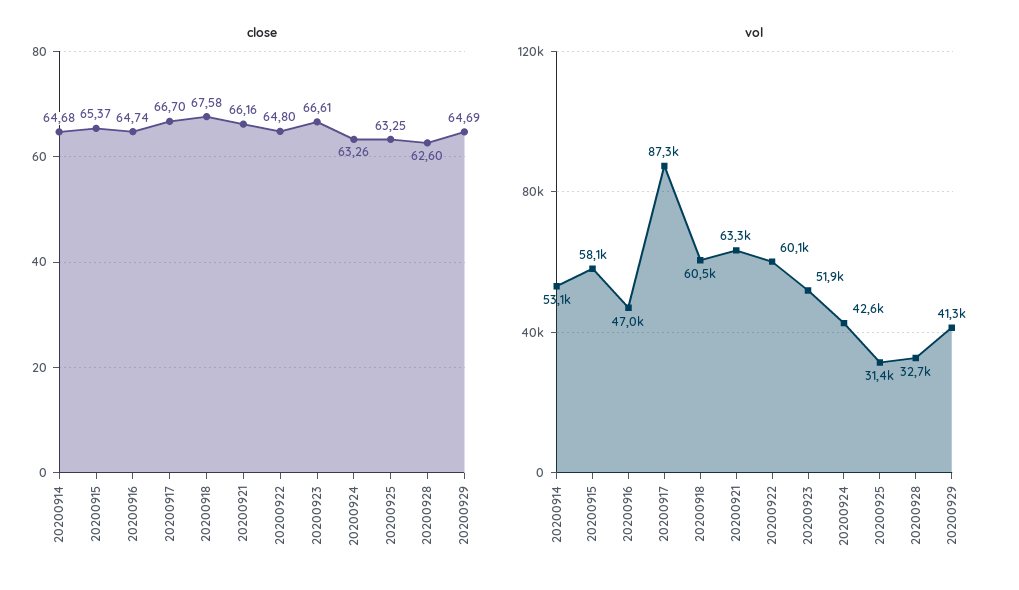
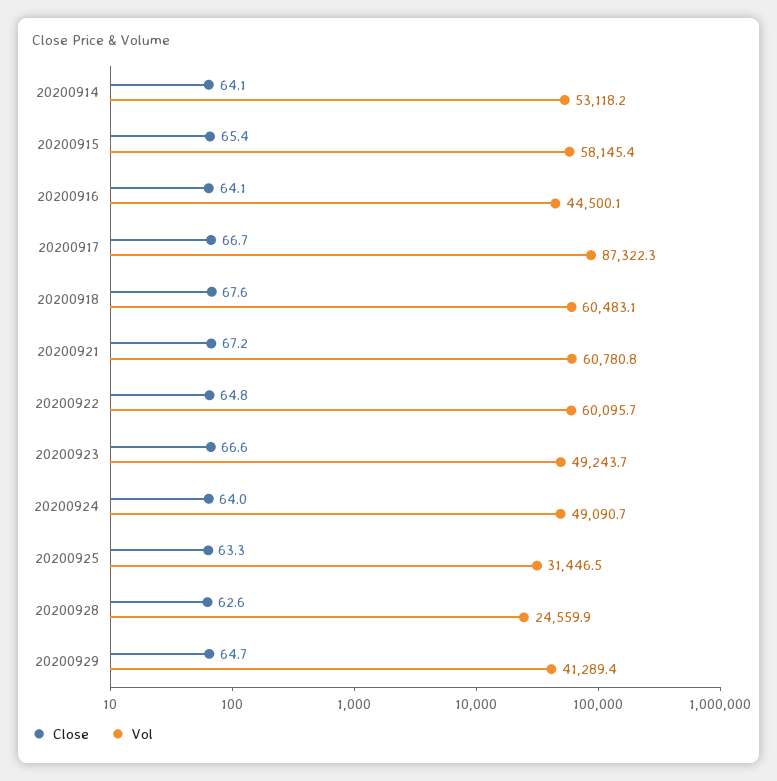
close, 20200914: 64.68 -> 64.1
close, 20200916: 64.74 -> 64.1
close, 20200921: 66.16 -> 67.2
close, 20200924: 63.26 -> 64
vol, 20200916: 47000 -> 44500.1
vol, 20200921: 63300 -> 60780.8
vol, 20200923: 51900 -> 49243.7
vol, 20200924: 42600 -> 49090.7
vol, 20200928: 32700 -> 24559.9

